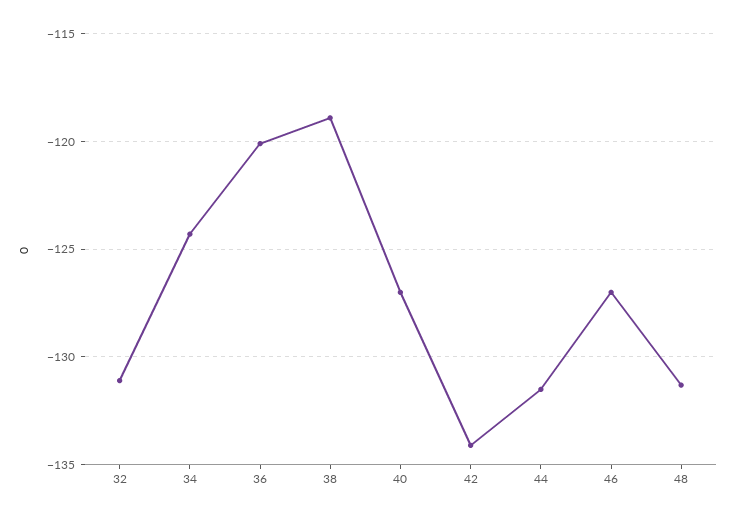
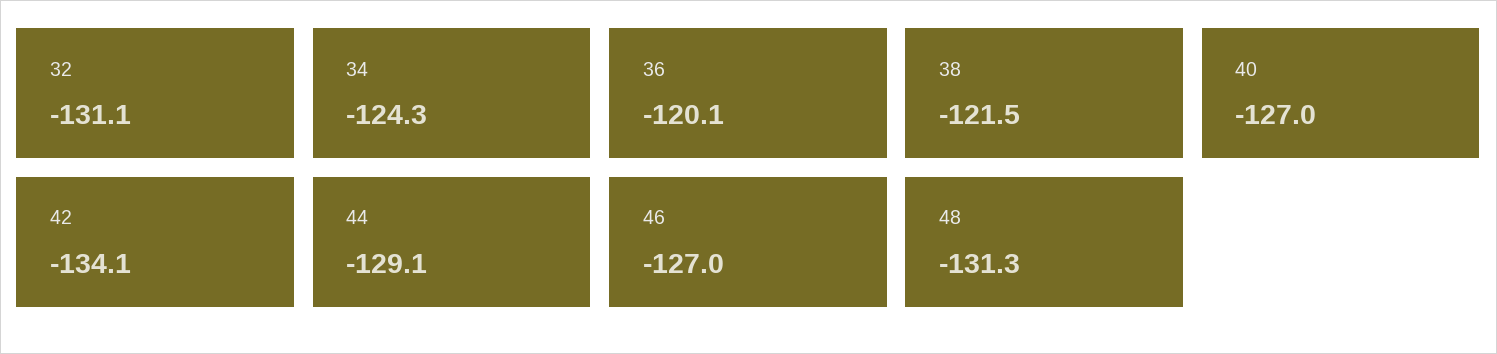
38: -119 -> -121.5
44: -131.5 -> -129.1

